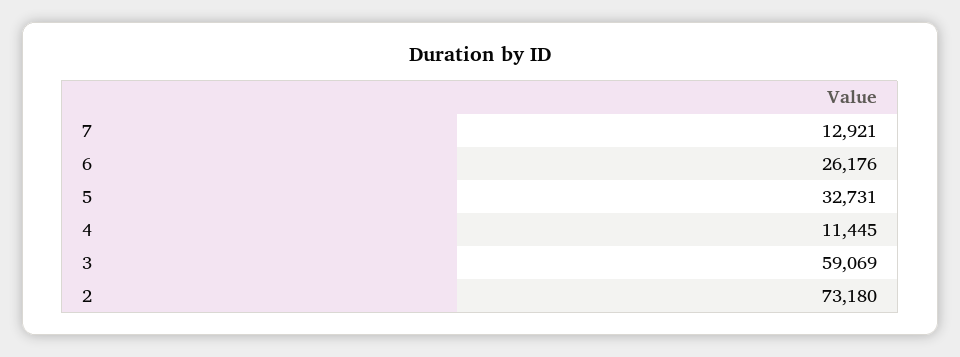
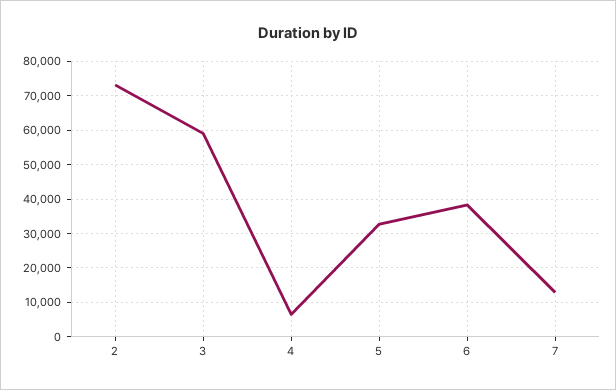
6: 26176 -> 38000
4: 11445 -> 6000

